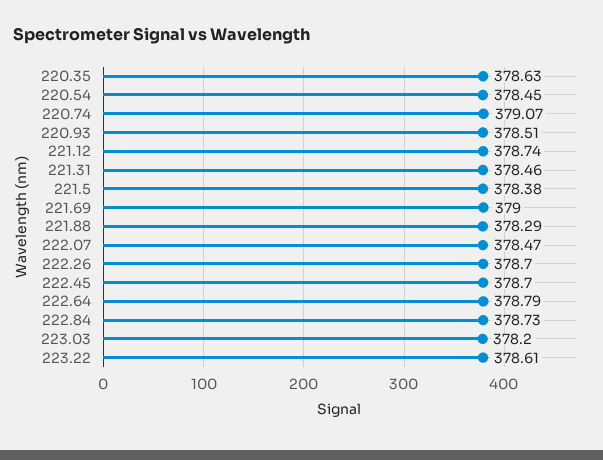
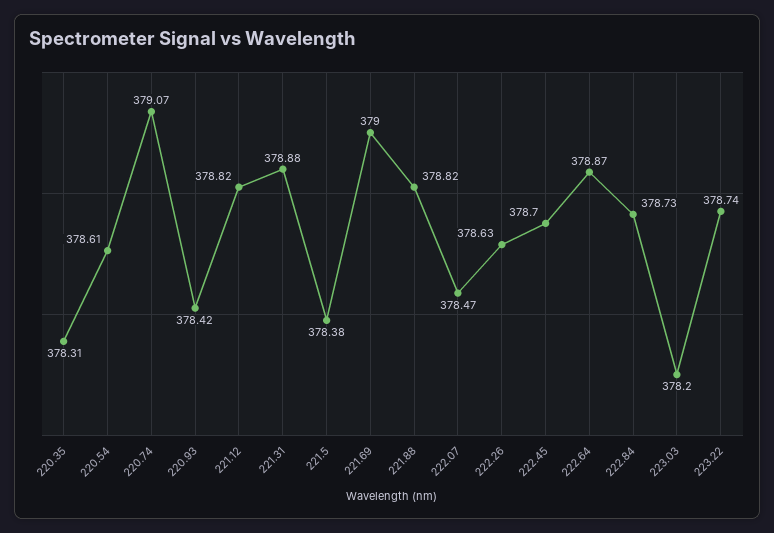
220.35: 378.63 -> 378.31
220.54: 378.45 -> 378.61
220.93: 378.51 -> 378.42
221.12: 378.74 -> 378.82
221.31: 378.46 -> 378.88
221.88: 378.29 -> 378.82
222.26: 378.7 -> 378.63
222.64: 378.79 -> 378.87
223.22: 378.61 -> 378.74

